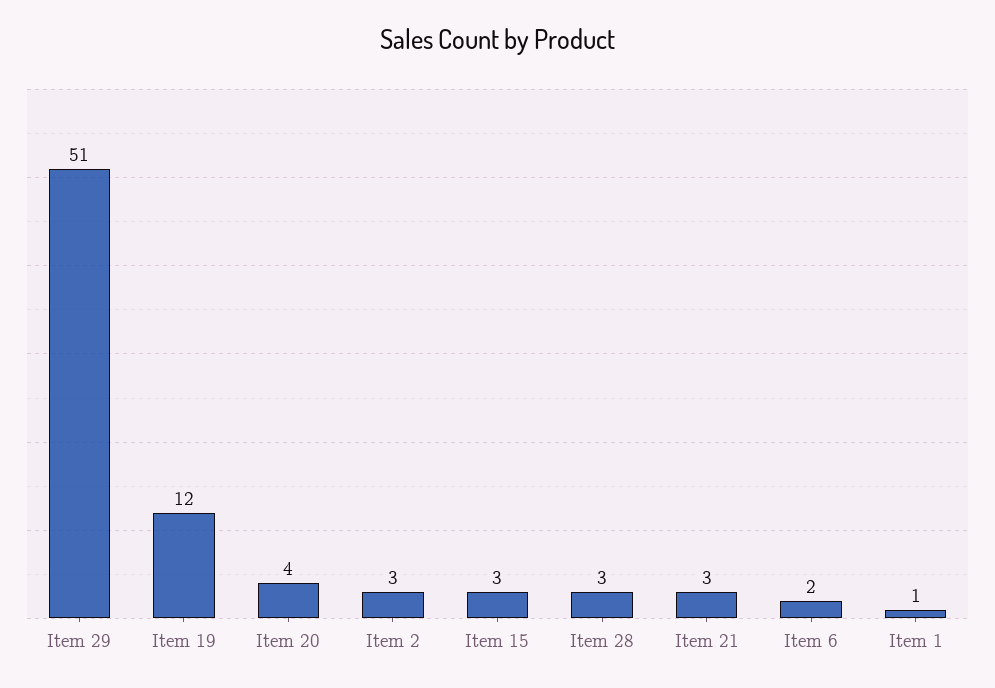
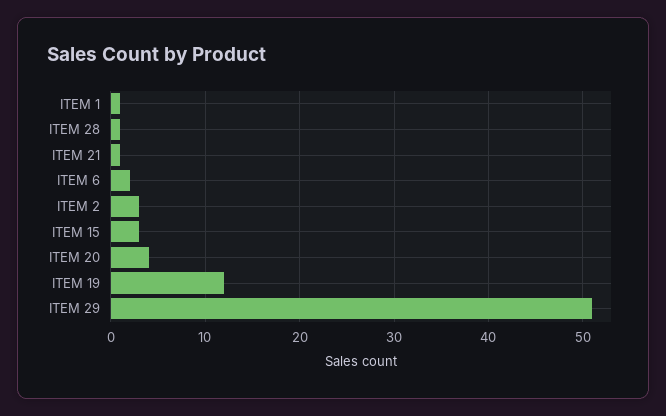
Item 28: 3 -> 1
Item 21: 3 -> 1

